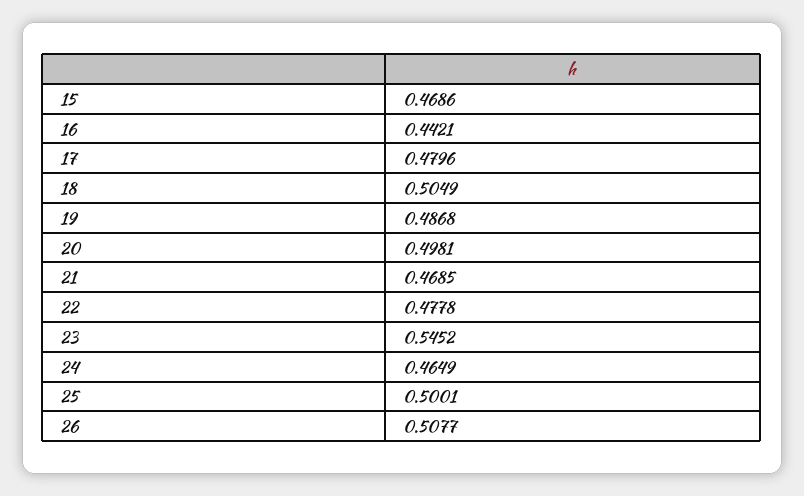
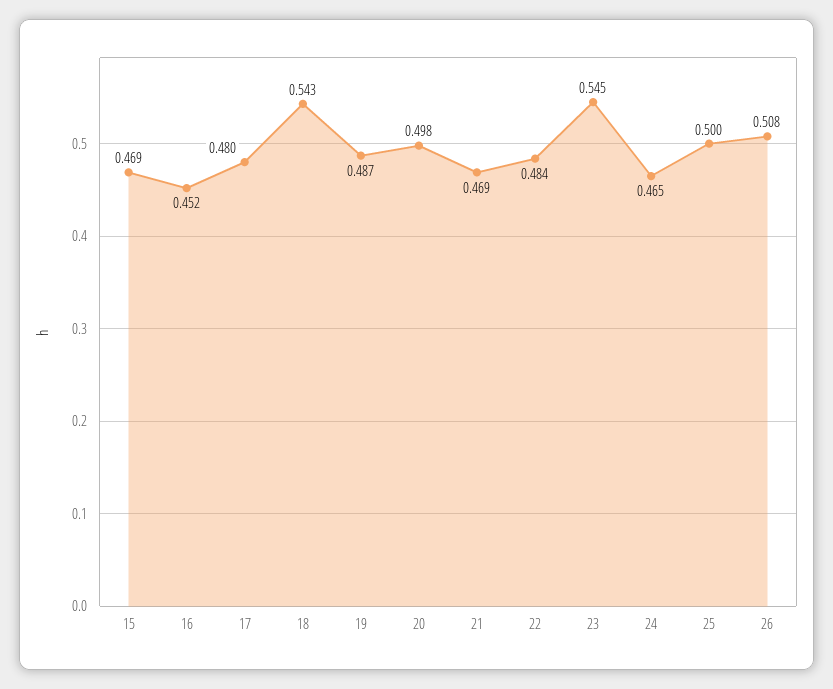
16: 0.4421 -> 0.452
18: 0.5049 -> 0.543
22: 0.4778 -> 0.484

